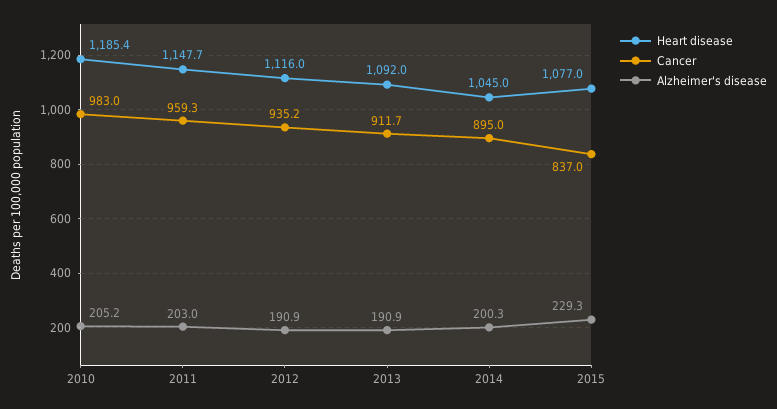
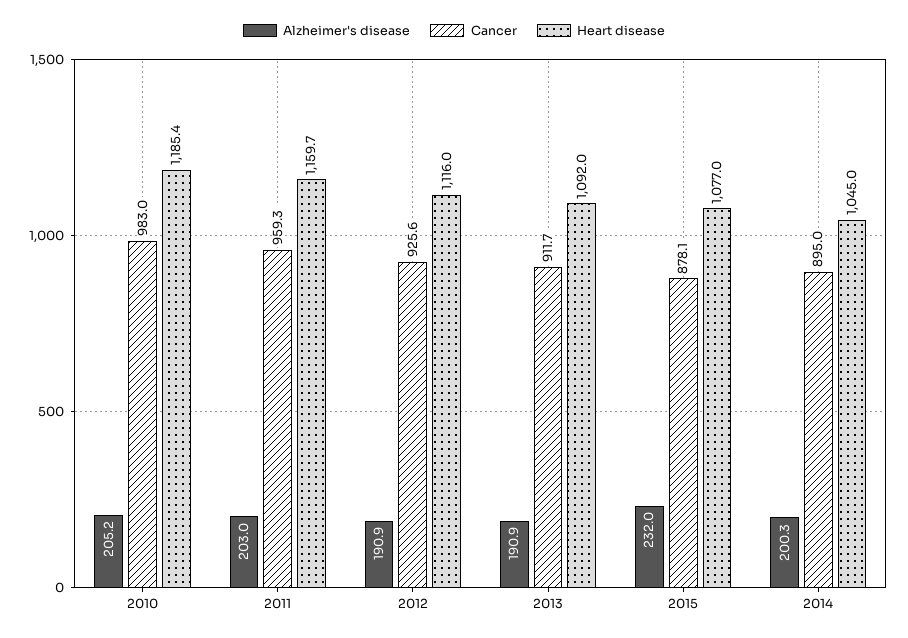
Heart disease, 2011: 1147.7 -> 1159.7
Cancer, 2012: 935.2 -> 925.6
Cancer, 2015: 837 -> 878.1
Alzheimer's disease, 2015: 229.3 -> 232

